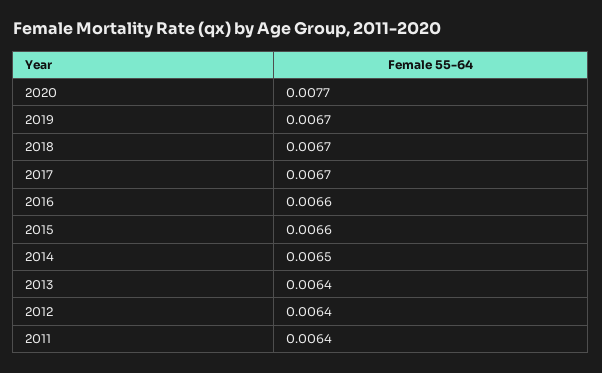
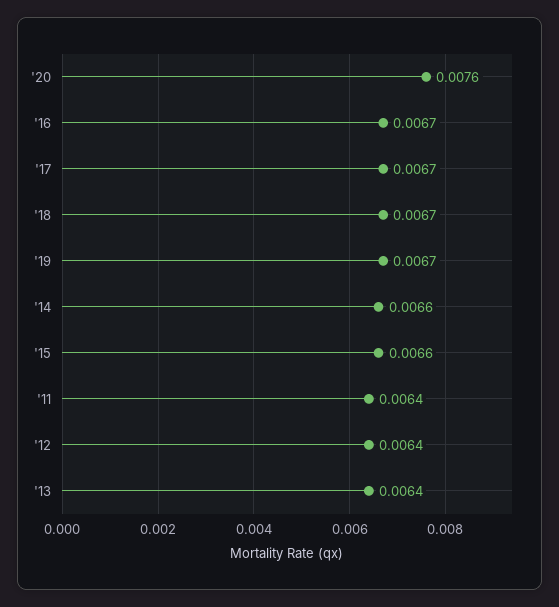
2020: 0.0077 -> 0.0076
2016: 0.0066 -> 0.0067
2014: 0.0065 -> 0.0066

